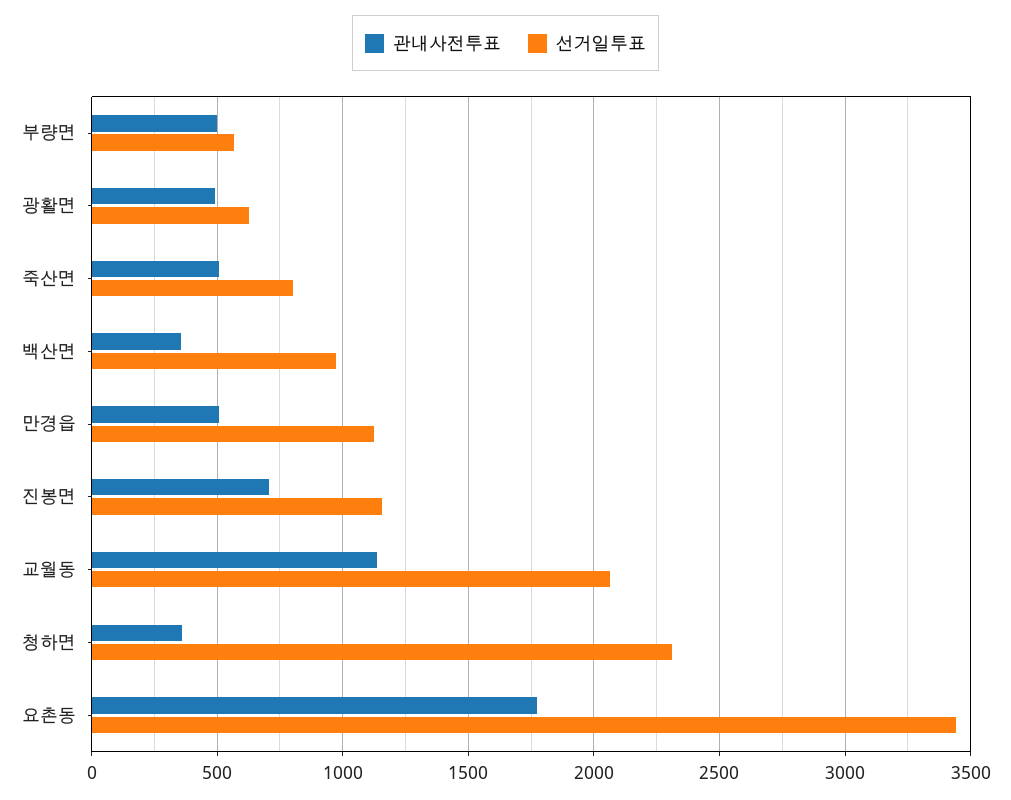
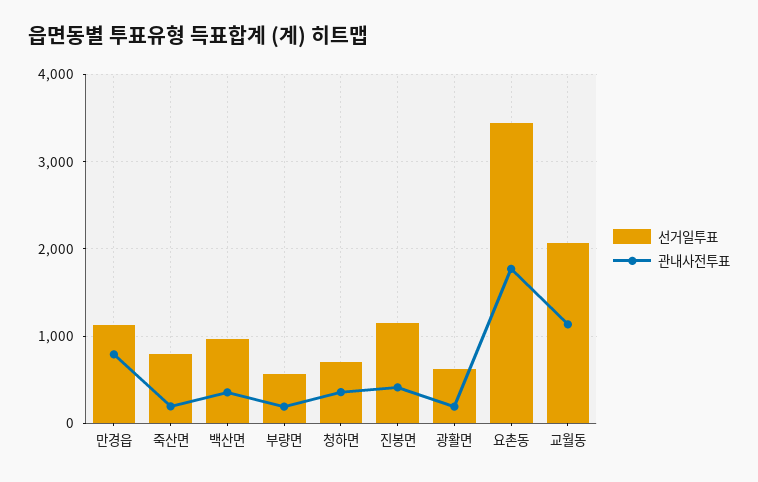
관내사전투표, 부량면: 500 -> 200
관내사전투표, 광활면: 500 -> 200
관내사전투표, 죽산면: 500 -> 200
관내사전투표, 만경읍: 500 -> 800
관내사전투표, 진봉면: 700 -> 400
선거일투표, 청하면: 2300 -> 700

